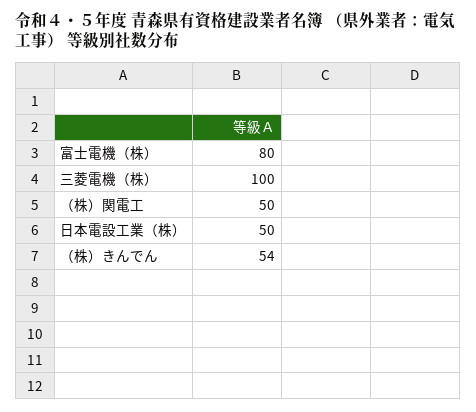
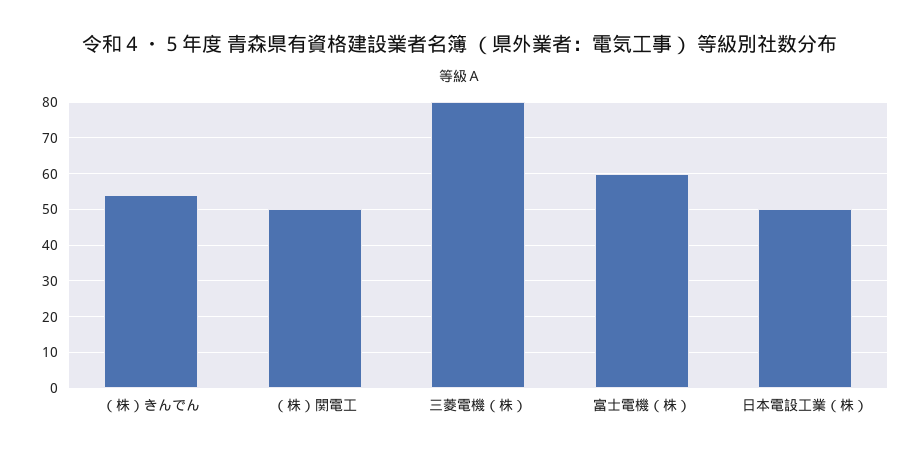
富士電機（株）: 80 -> 60
三菱電機（株）: 100 -> 80

